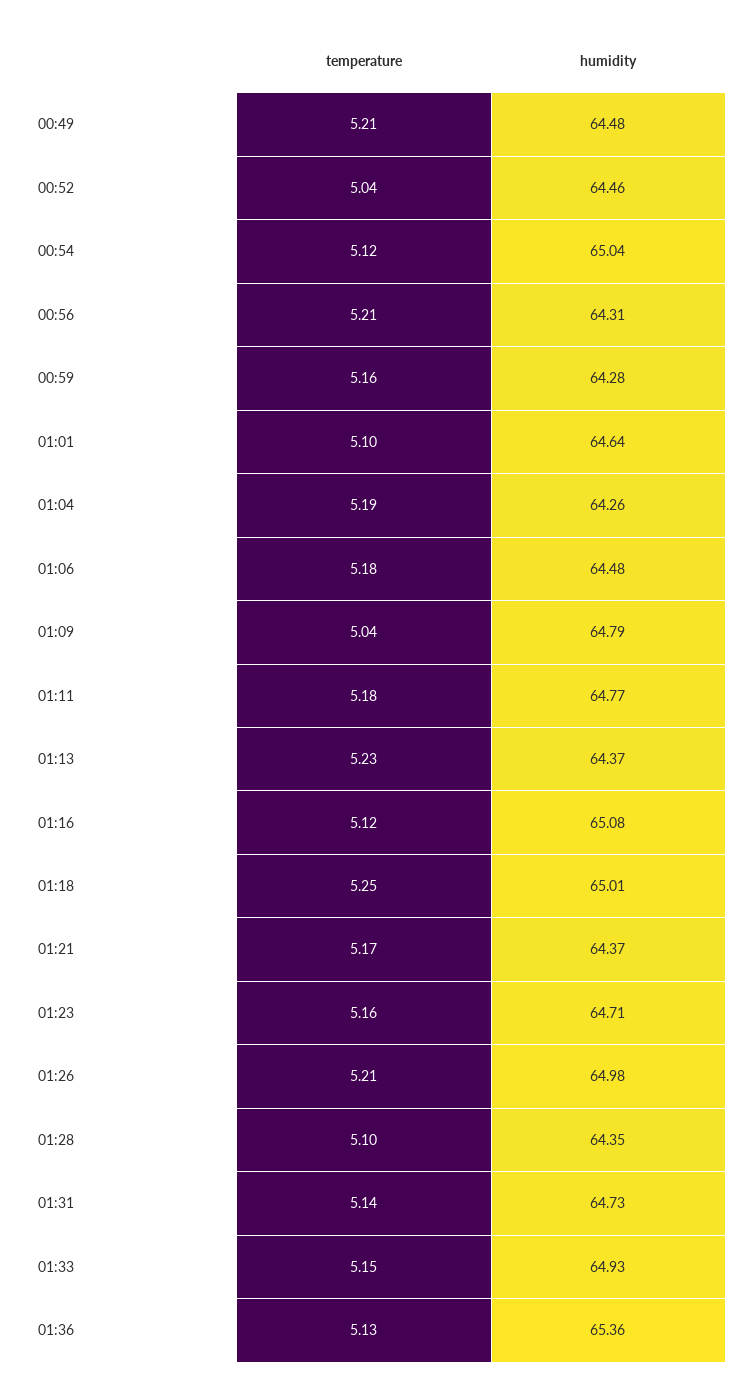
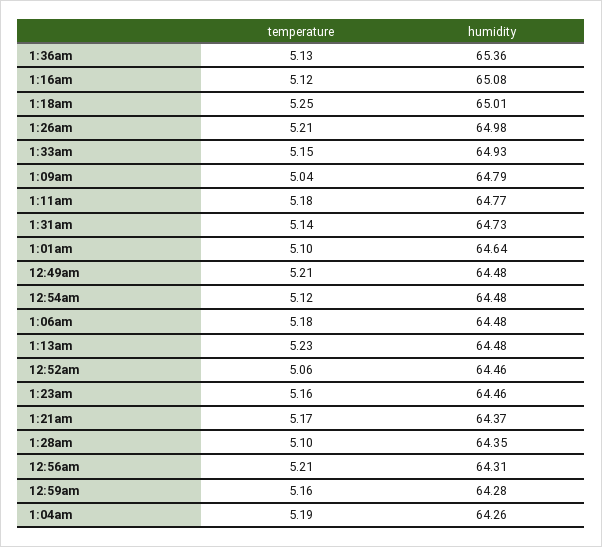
temperature, 00:52: 5.04 -> 5.06
humidity, 00:54: 65.04 -> 64.48
humidity, 01:13: 64.37 -> 64.48
humidity, 01:23: 64.71 -> 64.46

